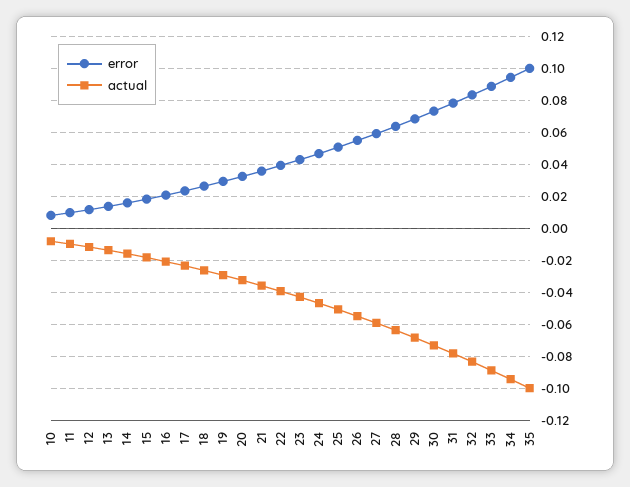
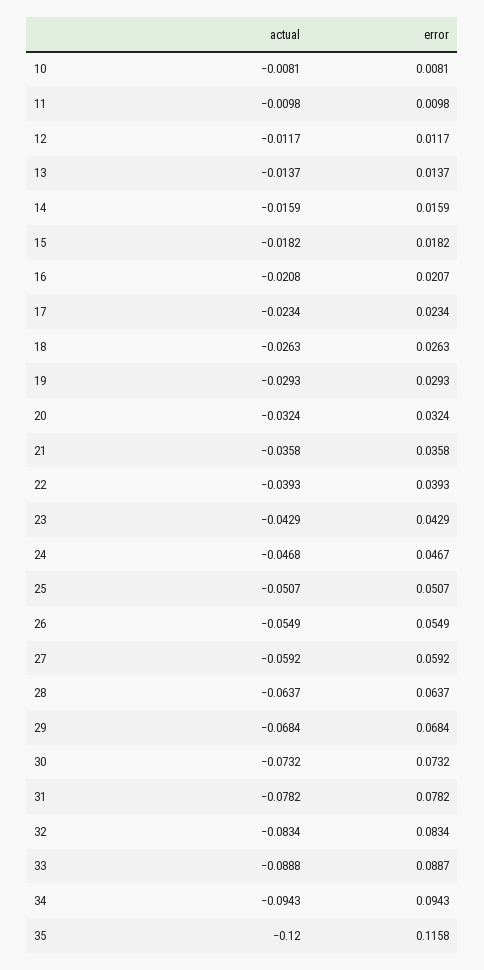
error, 35: 0.1 -> 0.1158
actual, 35: -0.1 -> -0.12

